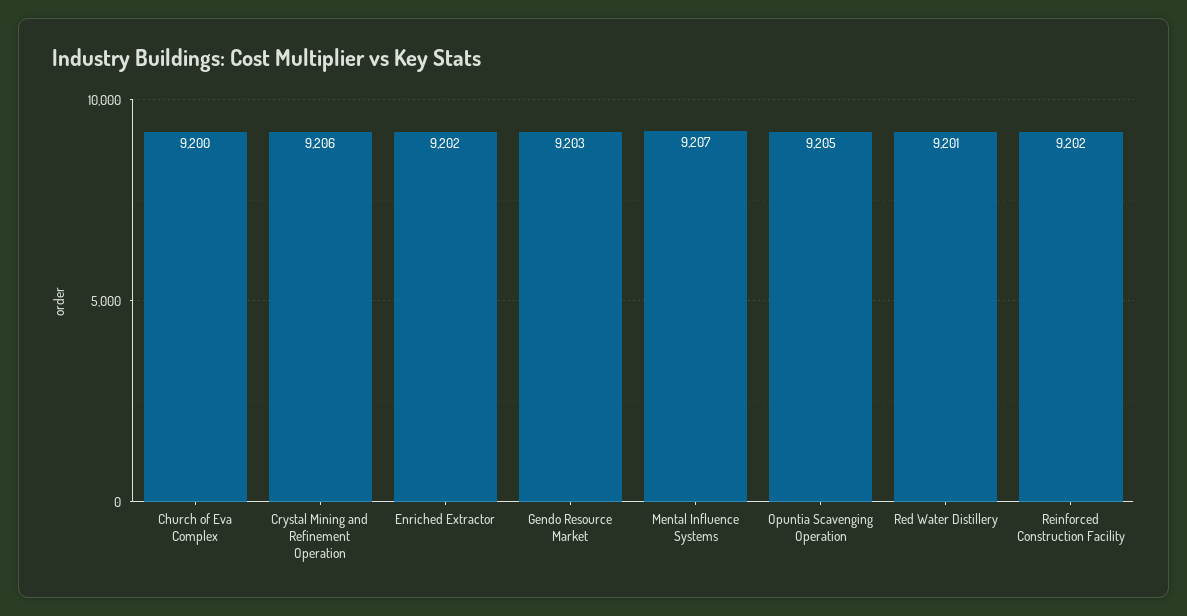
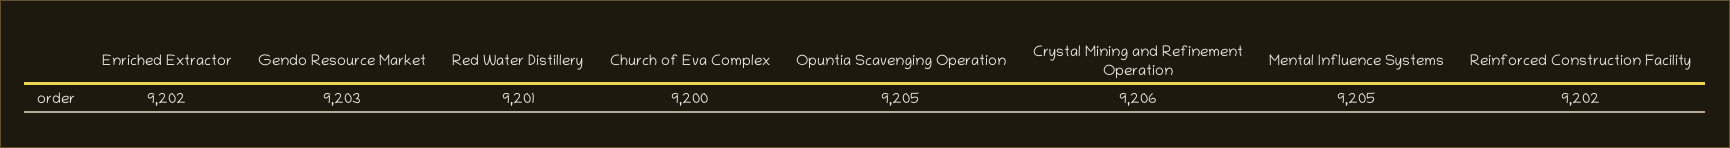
Mental Influence Systems: 9207 -> 9205

